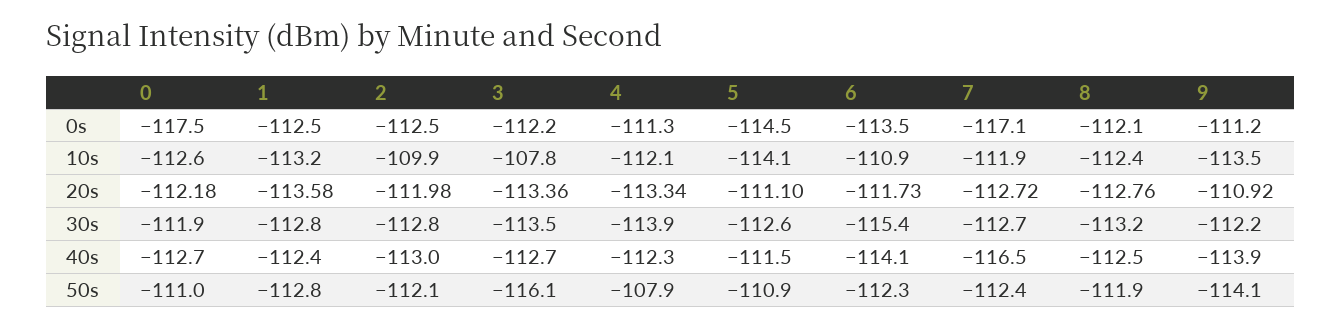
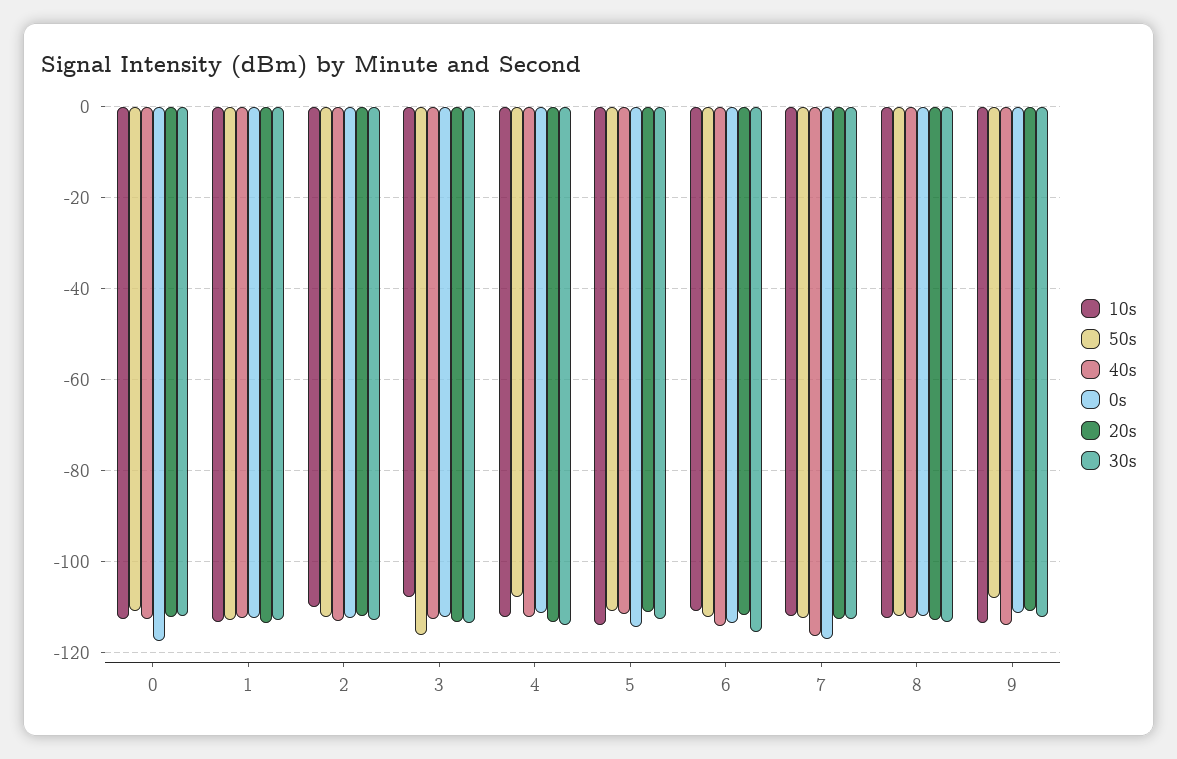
50s, 9: -114.1 -> -108

